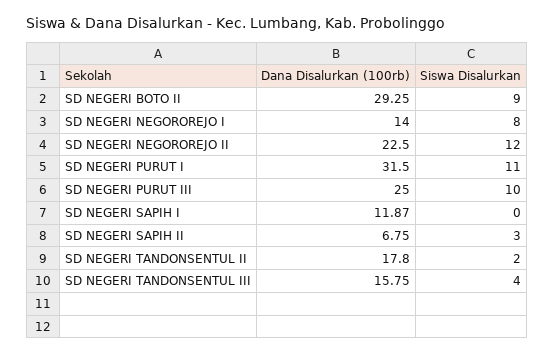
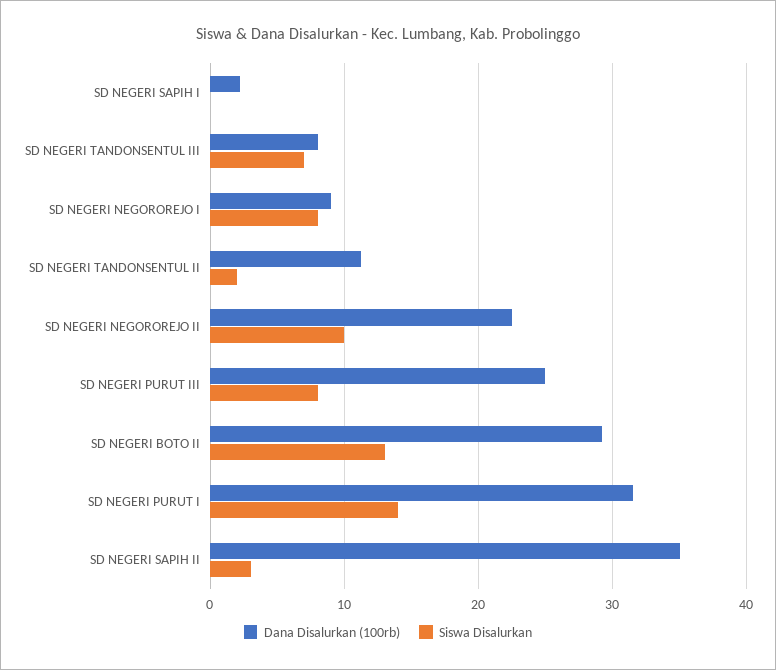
Siswa Disalurkan, SD NEGERI BOTO II: 9 -> 13
Dana Disalurkan (100rb), SD NEGERI NEGOROREJO I: 14 -> 9
Siswa Disalurkan, SD NEGERI NEGOROREJO II: 12 -> 10
Siswa Disalurkan, SD NEGERI PURUT I: 11 -> 14
Siswa Disalurkan, SD NEGERI PURUT III: 10 -> 8
Dana Disalurkan (100rb), SD NEGERI SAPIH I: 11.87 -> 2
Dana Disalurkan (100rb), SD NEGERI SAPIH II: 6.75 -> 35
Dana Disalurkan (100rb), SD NEGERI TANDONSENTUL II: 17.8 -> 11
Dana Disalurkan (100rb), SD NEGERI TANDONSENTUL III: 15.75 -> 8
Siswa Disalurkan, SD NEGERI TANDONSENTUL III: 4 -> 7

